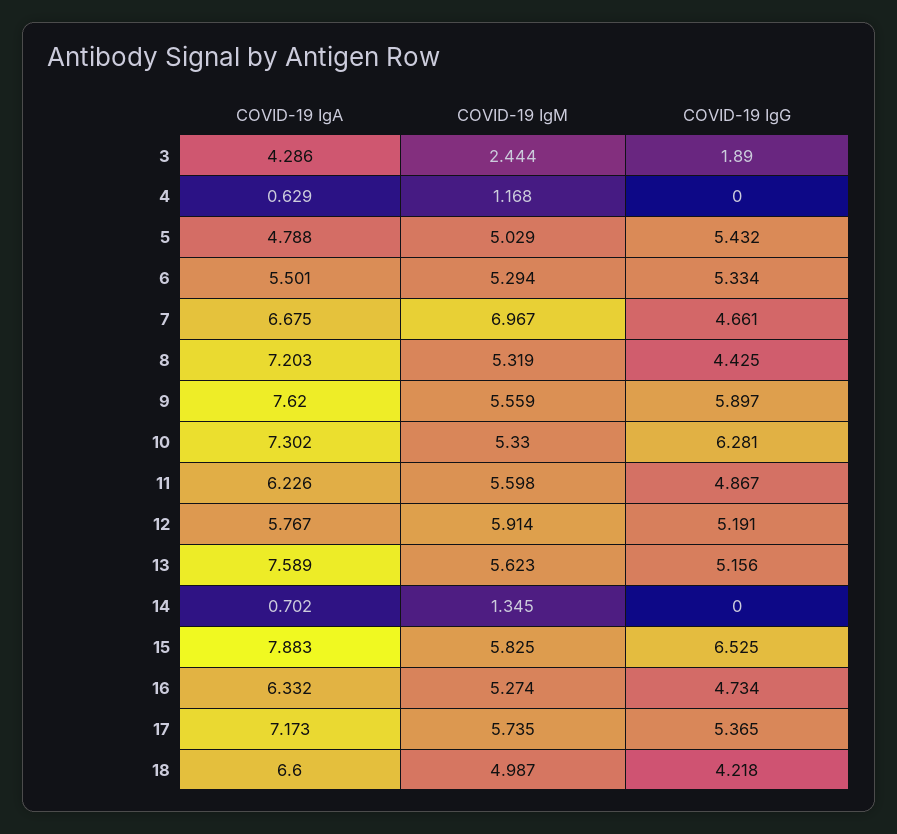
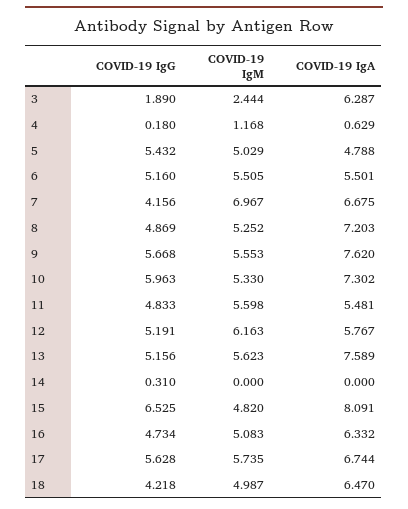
COVID-19 IgA, 3: 4.286 -> 6.287
COVID-19 IgG, 4: 0 -> 0.18
COVID-19 IgM, 6: 5.294 -> 5.505
COVID-19 IgG, 6: 5.334 -> 5.16
COVID-19 IgG, 7: 4.661 -> 4.156
COVID-19 IgM, 8: 5.319 -> 5.252
COVID-19 IgG, 8: 4.425 -> 4.869
COVID-19 IgM, 9: 5.559 -> 5.553
COVID-19 IgG, 9: 5.897 -> 5.668
COVID-19 IgG, 10: 6.281 -> 5.963
COVID-19 IgA, 11: 6.226 -> 5.481
COVID-19 IgG, 11: 4.867 -> 4.833
COVID-19 IgM, 12: 5.914 -> 6.163
COVID-19 IgA, 14: 0.702 -> 0
COVID-19 IgM, 14: 1.345 -> 0
COVID-19 IgG, 14: 0 -> 0.31
COVID-19 IgA, 15: 7.883 -> 8.091
COVID-19 IgM, 15: 5.825 -> 4.82
COVID-19 IgM, 16: 5.274 -> 5.083
COVID-19 IgA, 17: 7.173 -> 6.744
COVID-19 IgG, 17: 5.365 -> 5.628
COVID-19 IgA, 18: 6.6 -> 6.47

